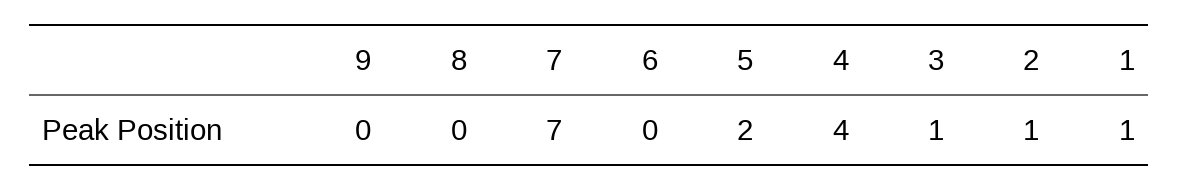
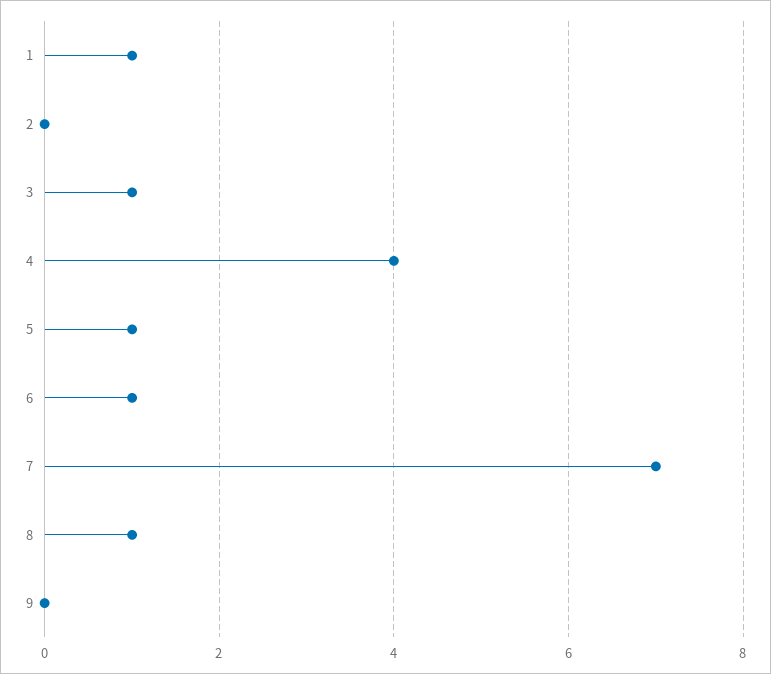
8: 0 -> 1
6: 0 -> 1
5: 2 -> 1
2: 1 -> 0

